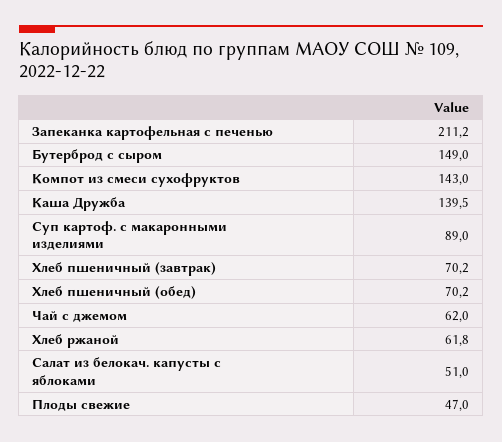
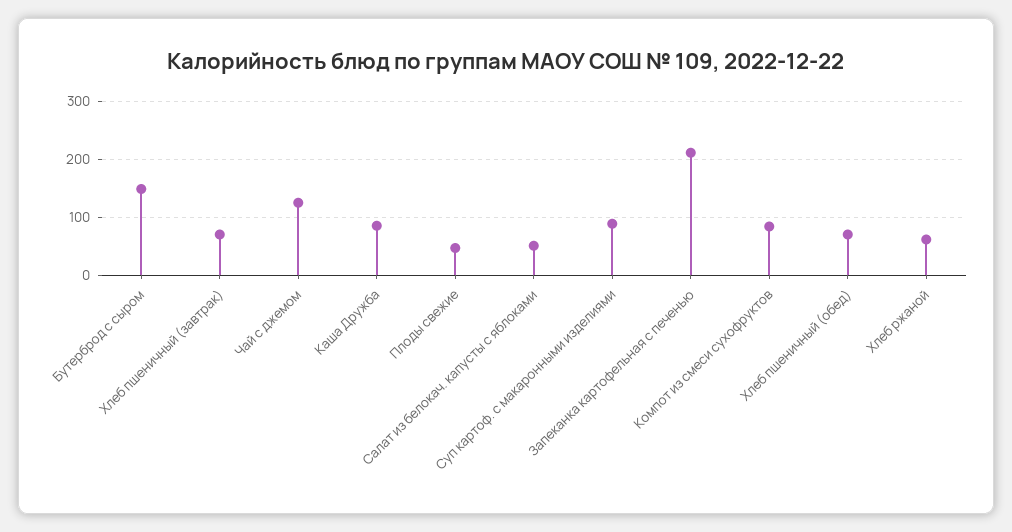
Компот из смеси сухофруктов: 143 -> 80
Каша Дружба: 139.5 -> 80
Чай с джемом: 62 -> 120

